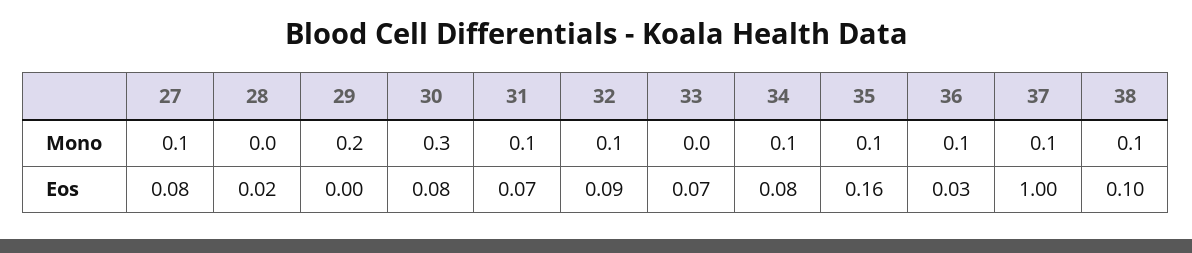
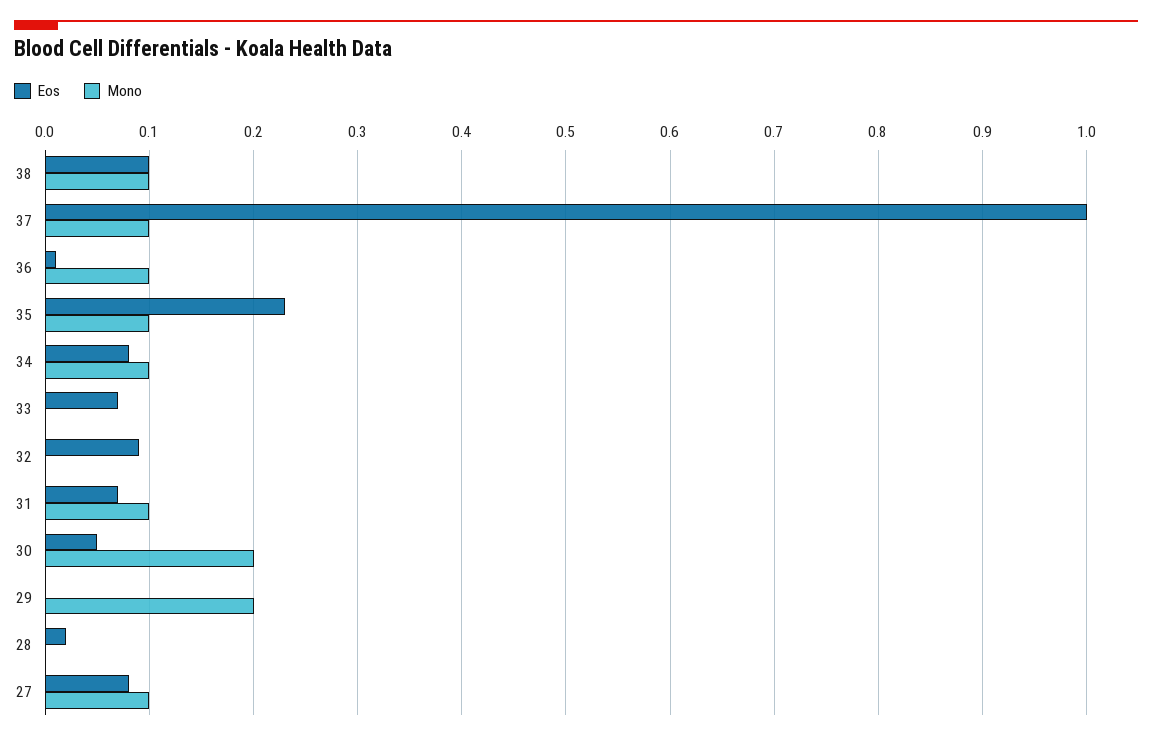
Mono, 30: 0.3 -> 0.2
Mono, 32: 0.1 -> 0
Eos, 30: 0.08 -> 0.05
Eos, 35: 0.16 -> 0.23
Eos, 36: 0.03 -> 0.01

